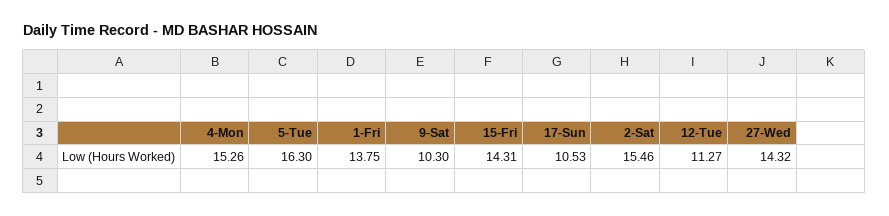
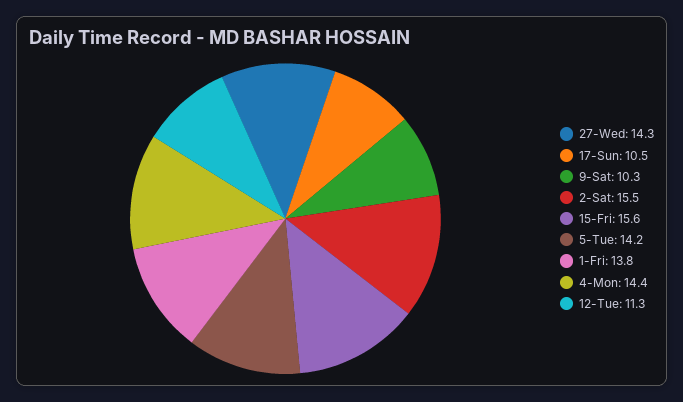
4-Mon: 15.26 -> 14.4
5-Tue: 16.3 -> 14.2
15-Fri: 14.31 -> 15.6

